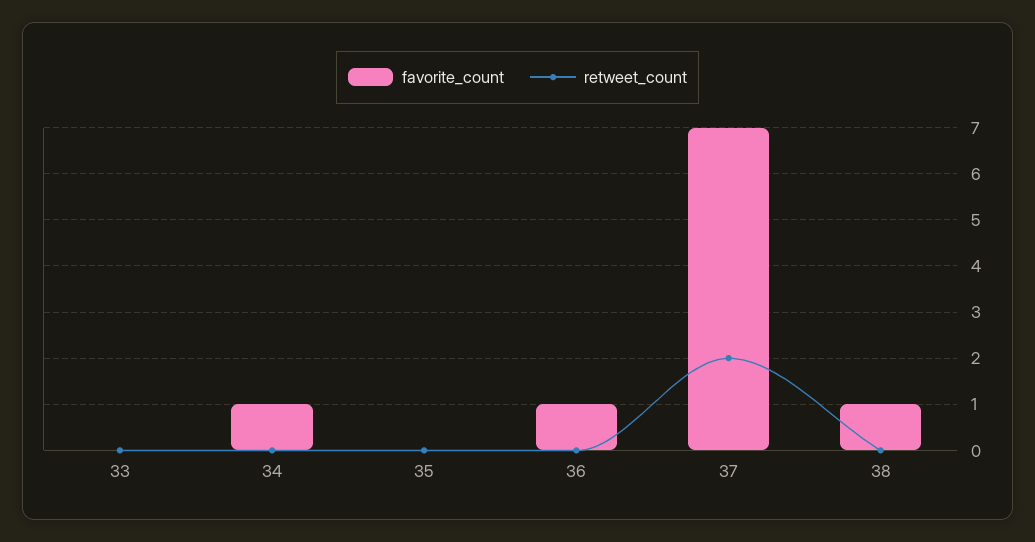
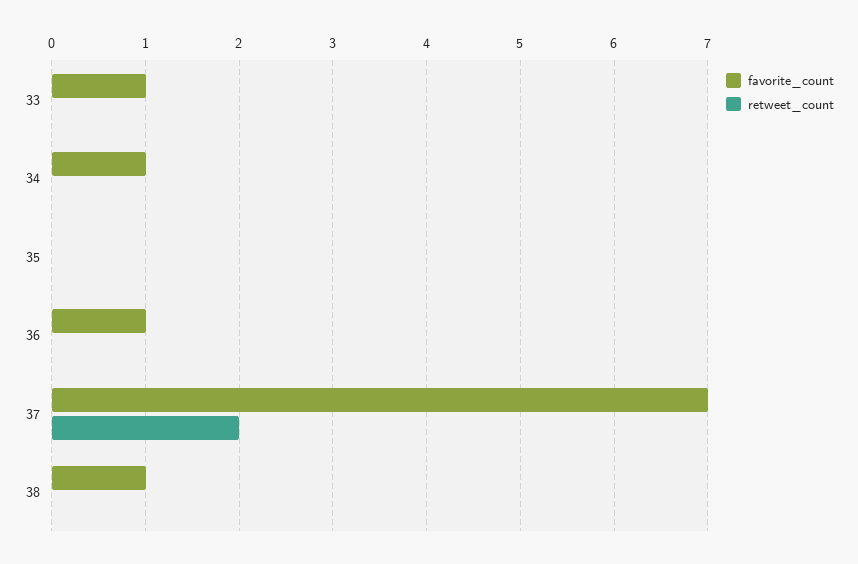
favorite_count, 33: 0 -> 1

